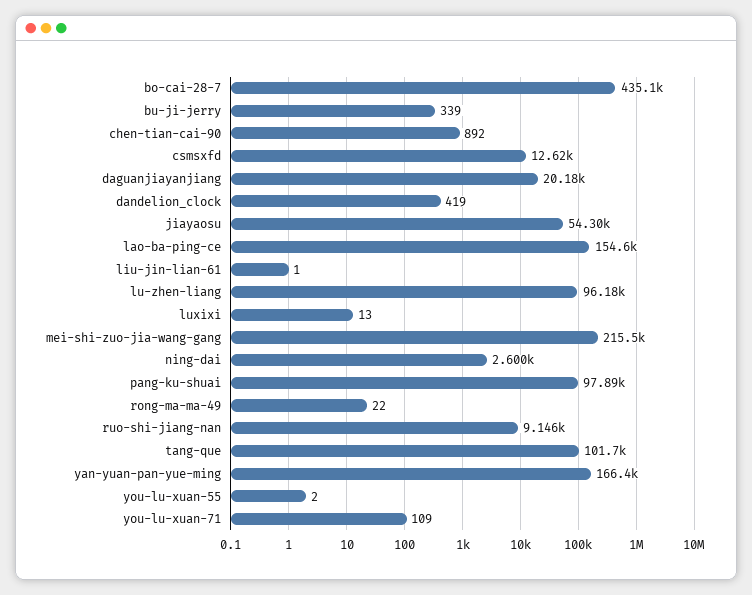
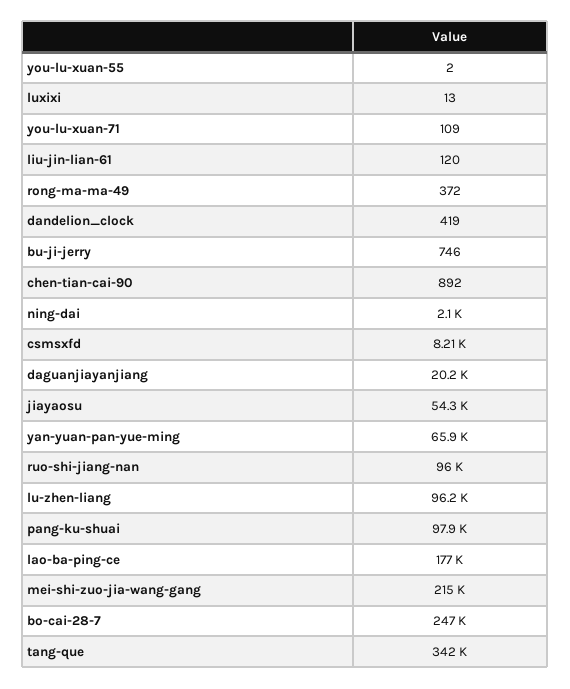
bo-cai-28-7: 435100 -> 247000
bu-ji-jerry: 339 -> 746
csmsxfd: 12620 -> 8210
lao-ba-ping-ce: 154600 -> 177000
liu-jin-lian-61: 1 -> 120
ning-dai: 2600 -> 2100
rong-ma-ma-49: 22 -> 372
ruo-shi-jiang-nan: 9146 -> 96000
tang-que: 101700 -> 342000
yan-yuan-pan-yue-ming: 166400 -> 65900

